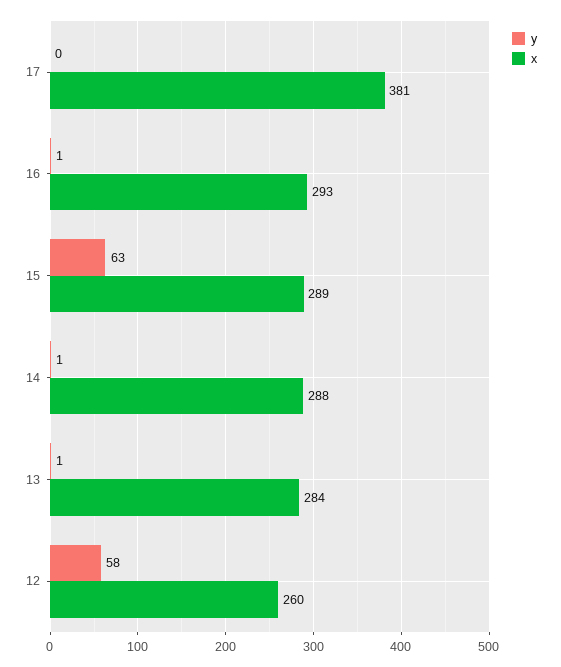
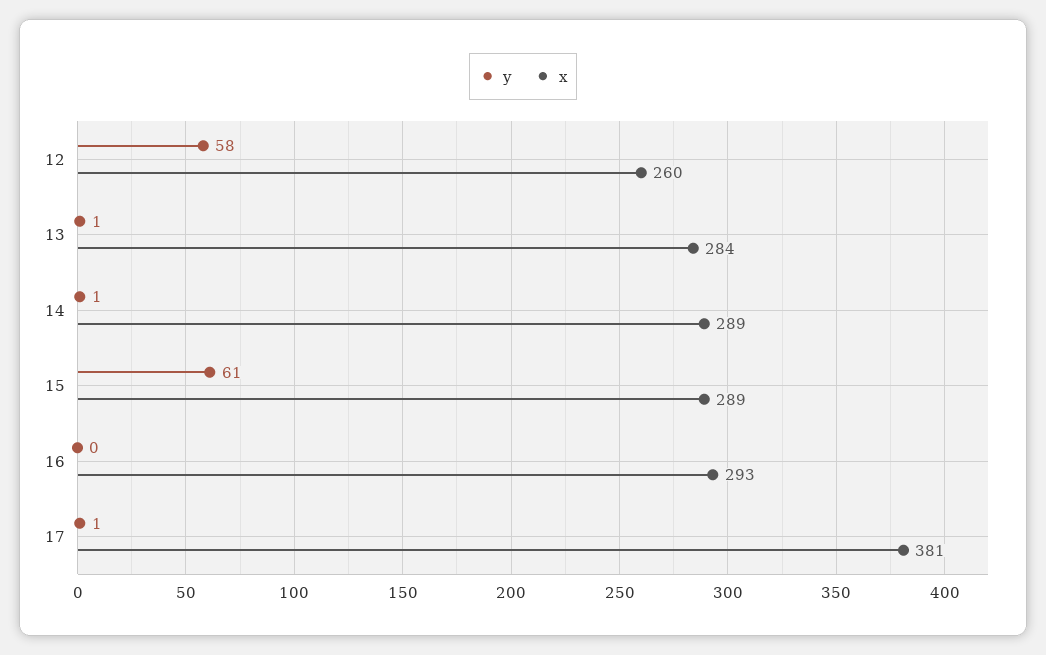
y, 17: 0 -> 1
y, 16: 1 -> 0
y, 15: 63 -> 61
x, 14: 288 -> 289

